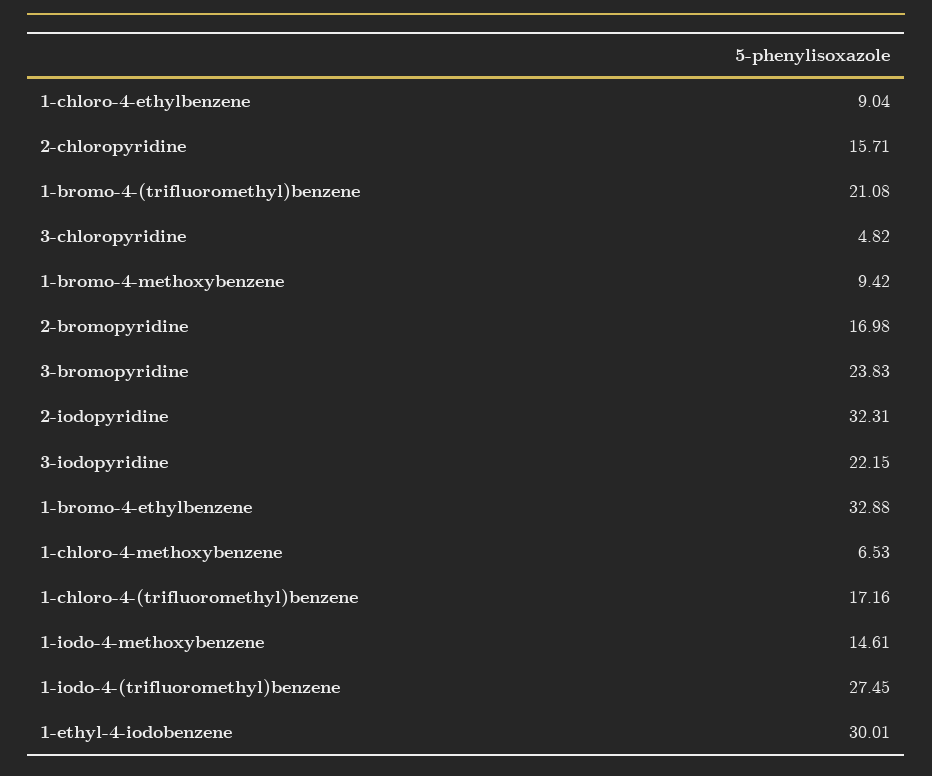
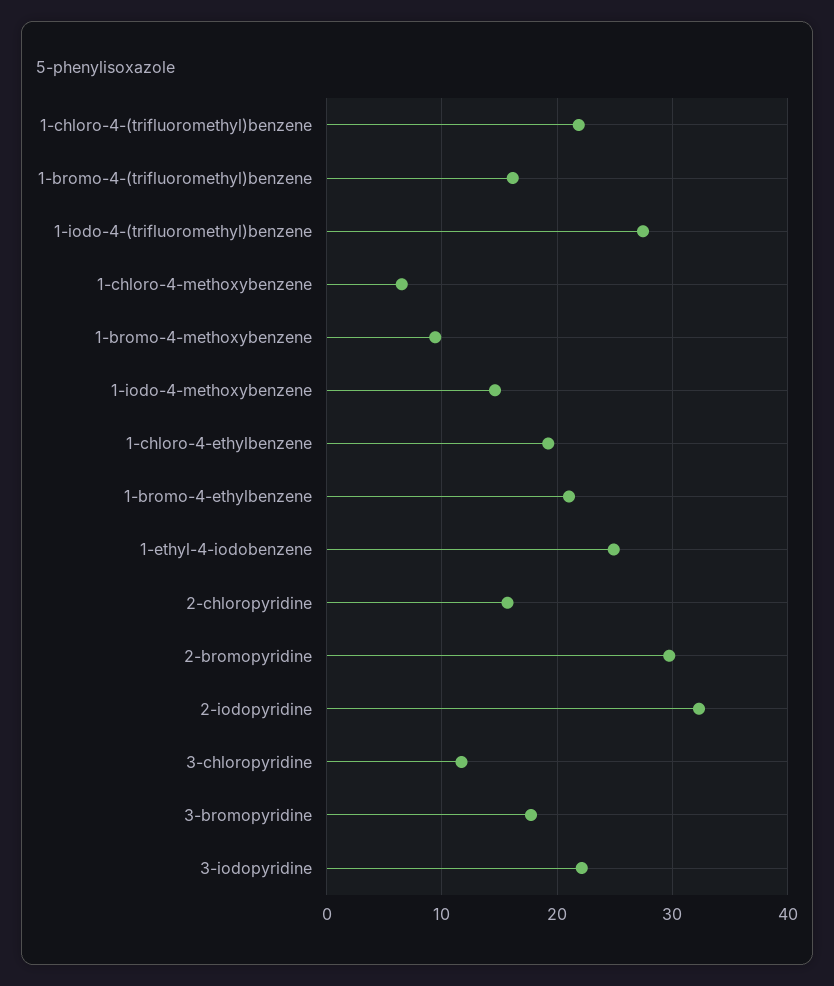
1-chloro-4-ethylbenzene: 9.04 -> 19
1-bromo-4-(trifluoromethyl)benzene: 21.08 -> 16
3-chloropyridine: 4.82 -> 12
2-bromopyridine: 16.98 -> 30
3-bromopyridine: 23.83 -> 18
1-bromo-4-ethylbenzene: 32.88 -> 21
1-chloro-4-(trifluoromethyl)benzene: 17.16 -> 22
1-ethyl-4-iodobenzene: 30.01 -> 25

